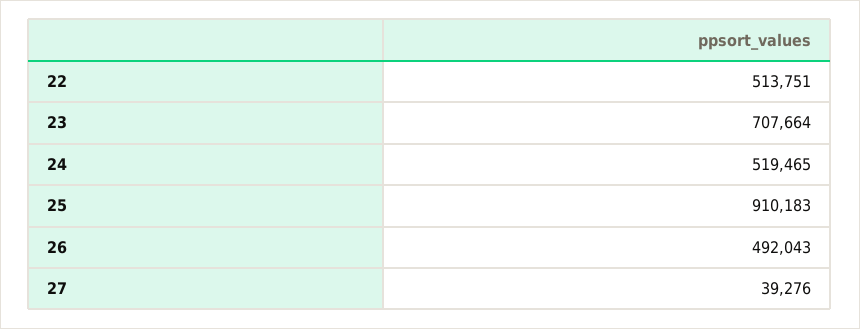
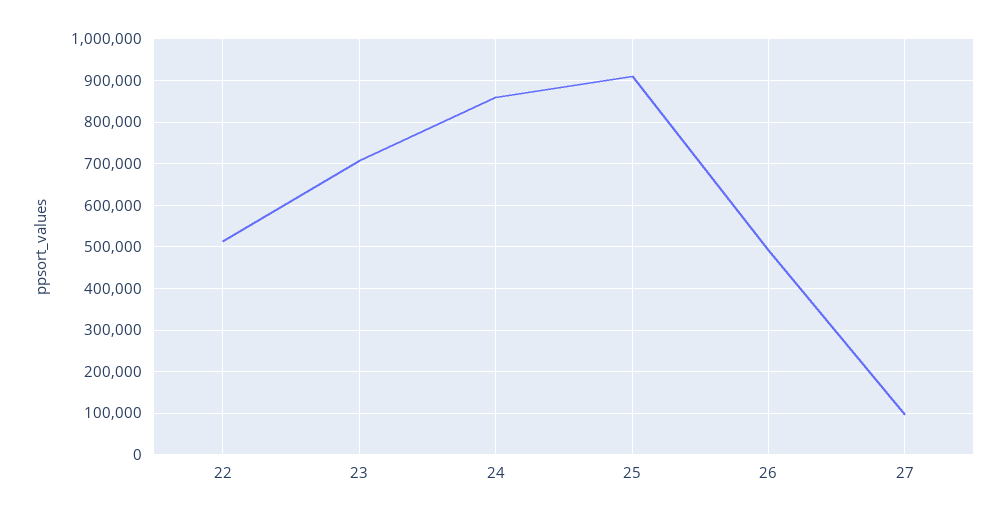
24: 519465 -> 860000
27: 39276 -> 100000

